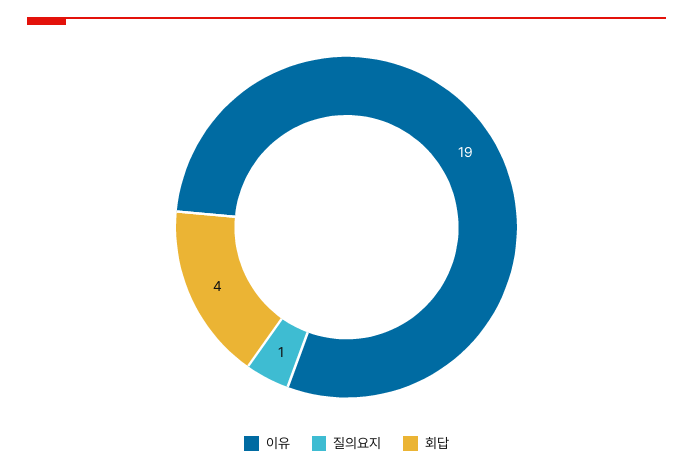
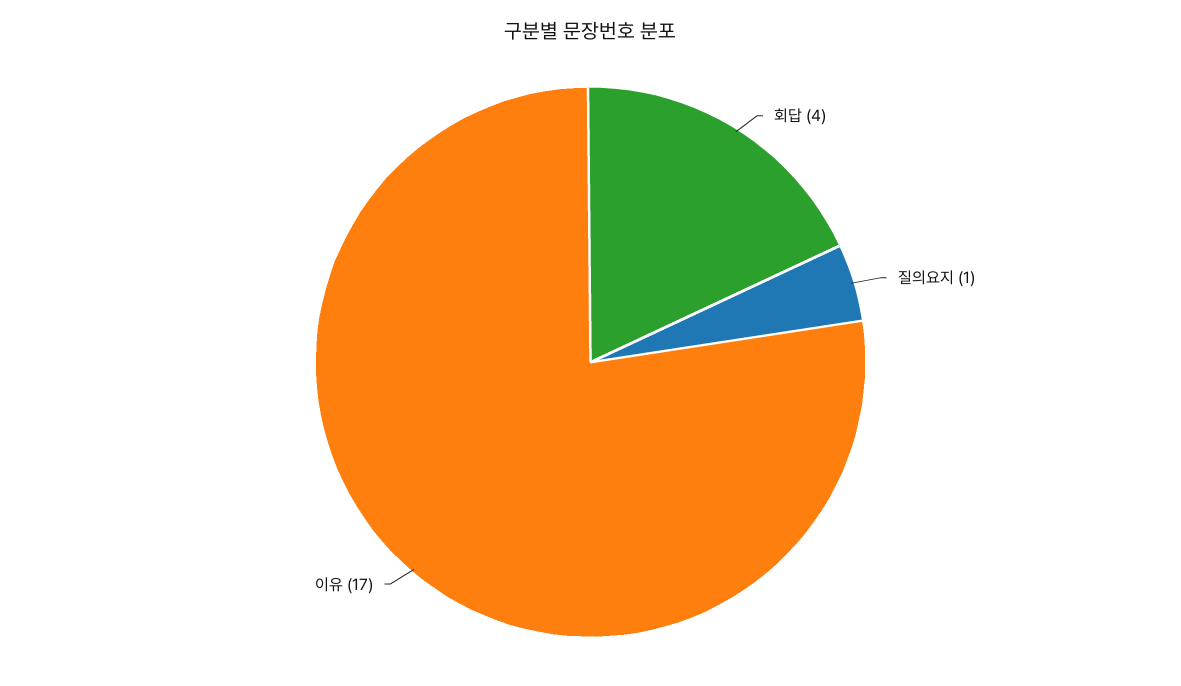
이유: 19 -> 17

